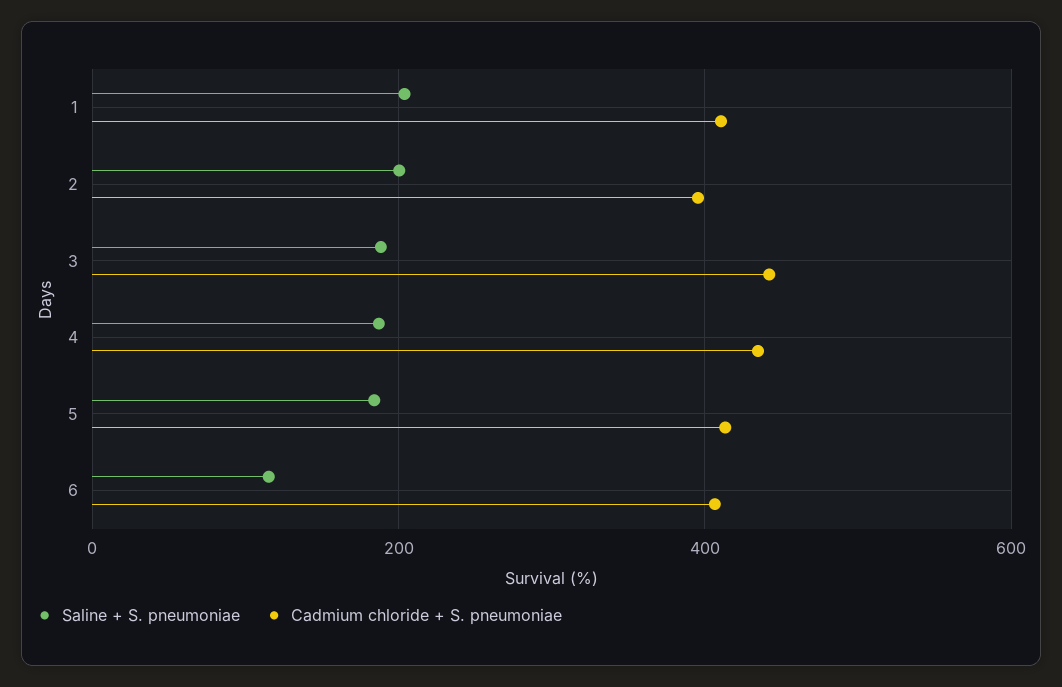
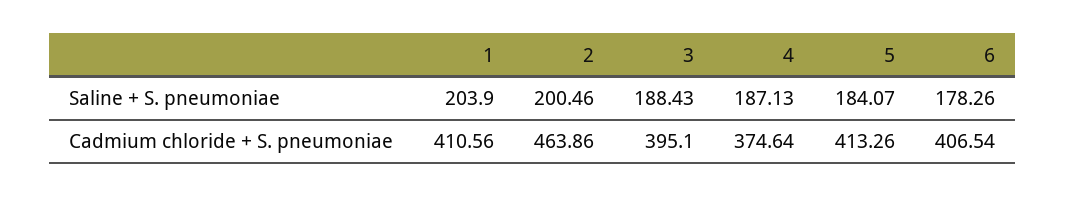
Cadmium chloride + S. pneumoniae, 2: 400 -> 463.86
Cadmium chloride + S. pneumoniae, 3: 440 -> 395.1
Cadmium chloride + S. pneumoniae, 4: 440 -> 374.64
Saline + S. pneumoniae, 6: 120 -> 178.26

